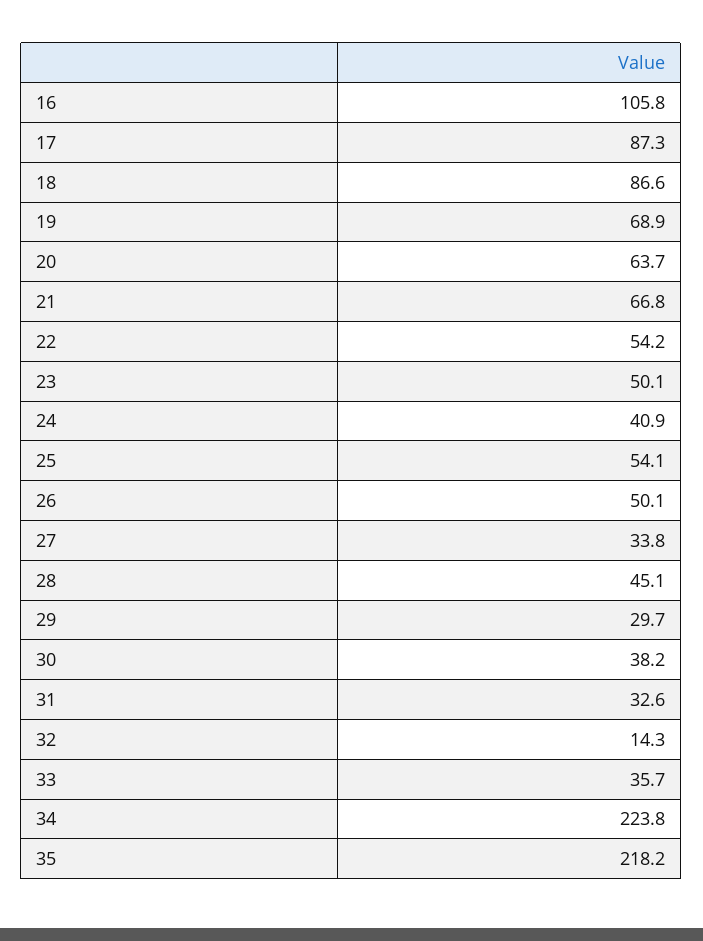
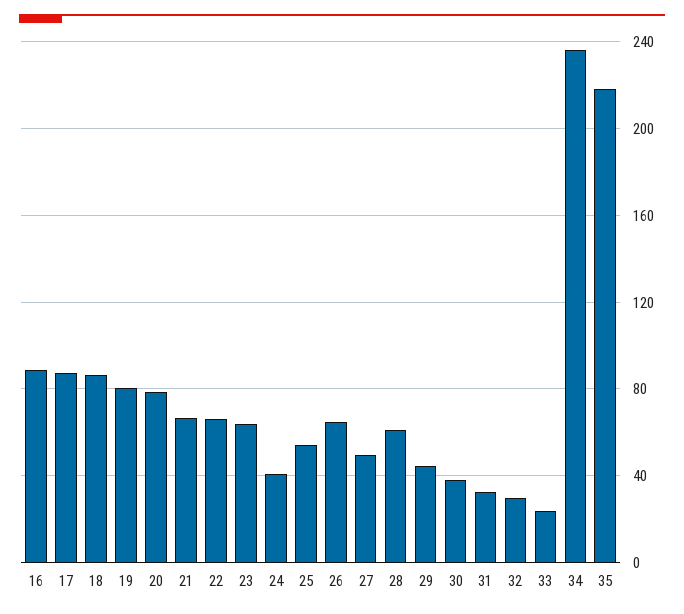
16: 105.8 -> 90
19: 68.9 -> 80
20: 63.7 -> 80
22: 54.2 -> 65
23: 50.1 -> 65
26: 50.1 -> 65
27: 33.8 -> 50
28: 45.1 -> 60
29: 29.7 -> 45
32: 14.3 -> 30
33: 35.7 -> 25
34: 223.8 -> 235

